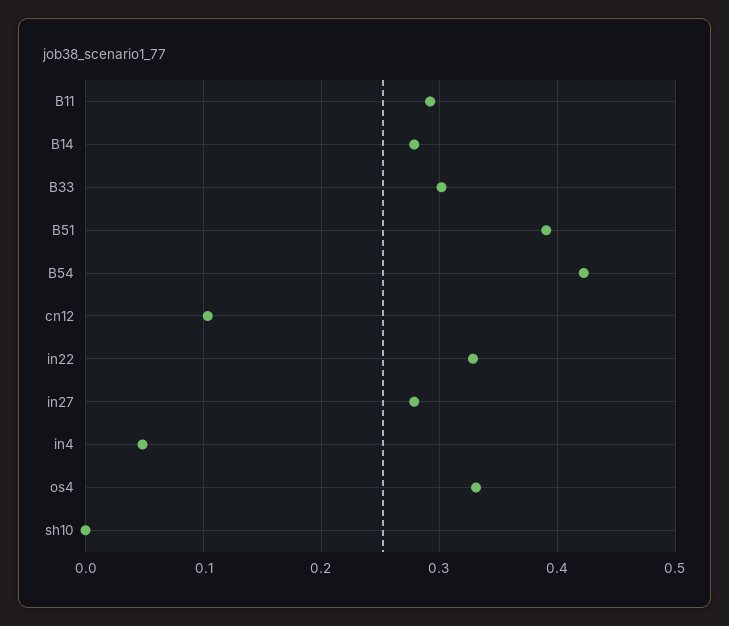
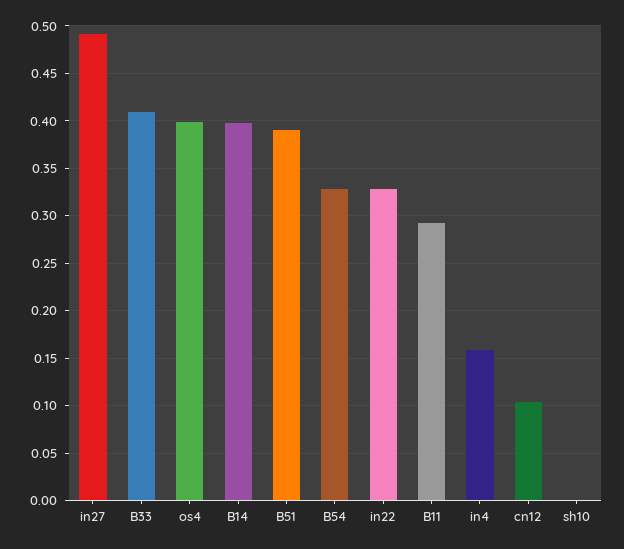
B14: 0.28 -> 0.4
B33: 0.3 -> 0.41
B54: 0.42 -> 0.33
in27: 0.28 -> 0.49
in4: 0.05 -> 0.16
os4: 0.33 -> 0.4

